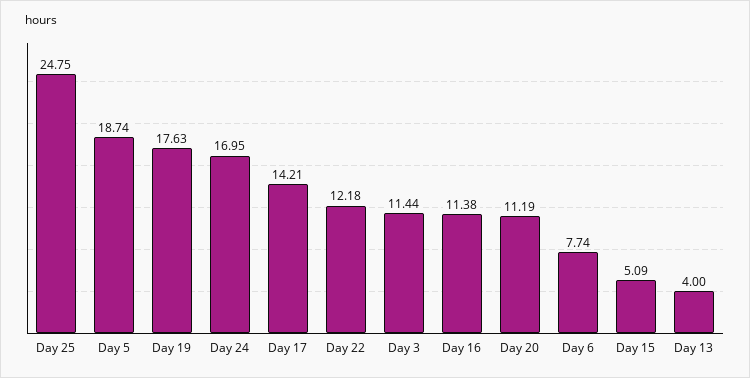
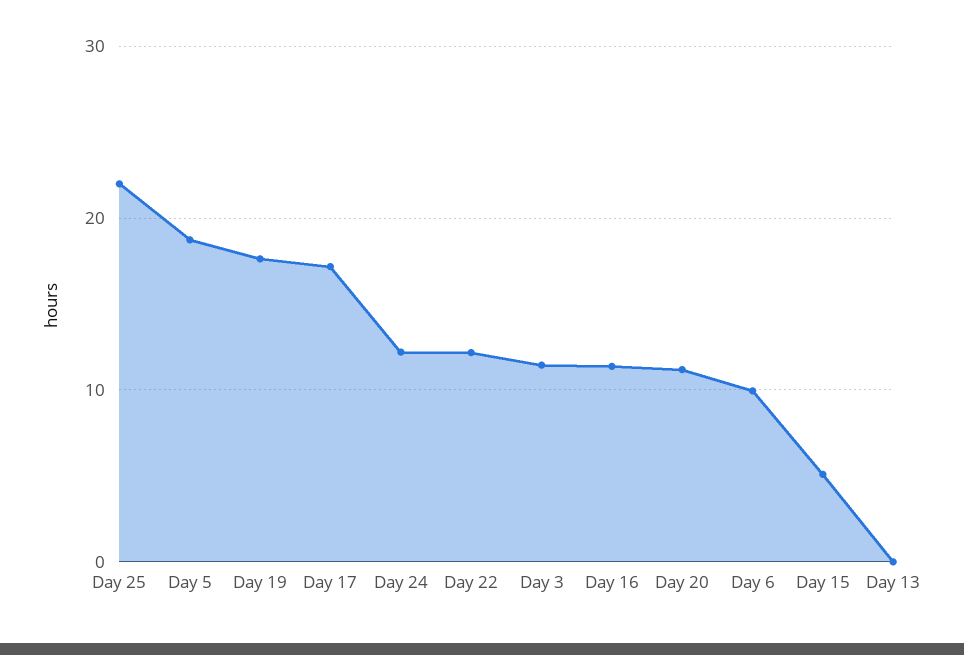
Day 25: 24.75 -> 22
Day 24: 16.95 -> 12
Day 17: 14.21 -> 17
Day 6: 7.74 -> 10
Day 13: 4 -> 0

